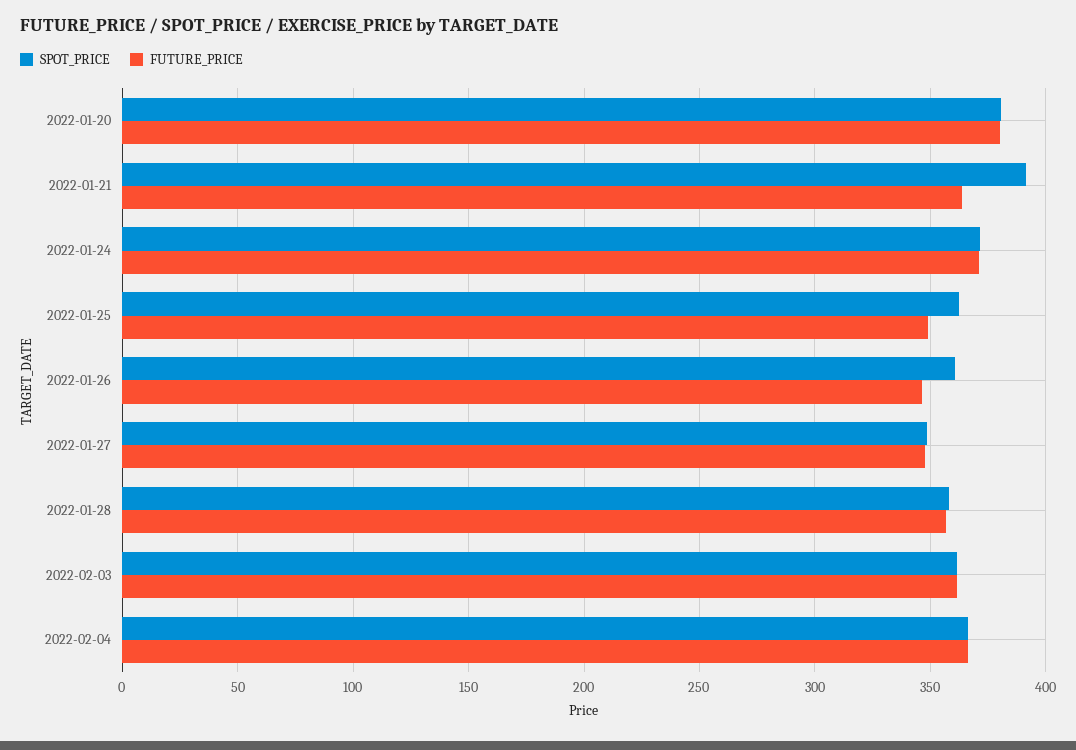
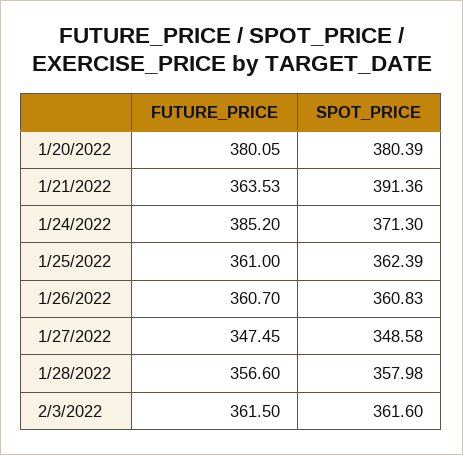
FUTURE_PRICE, 2022-01-24: 370 -> 385.2
FUTURE_PRICE, 2022-01-25: 350 -> 361
FUTURE_PRICE, 2022-01-26: 345 -> 360.7
SPOT_PRICE, 2022-02-04: 365 -> none
FUTURE_PRICE, 2022-02-04: 365 -> none

